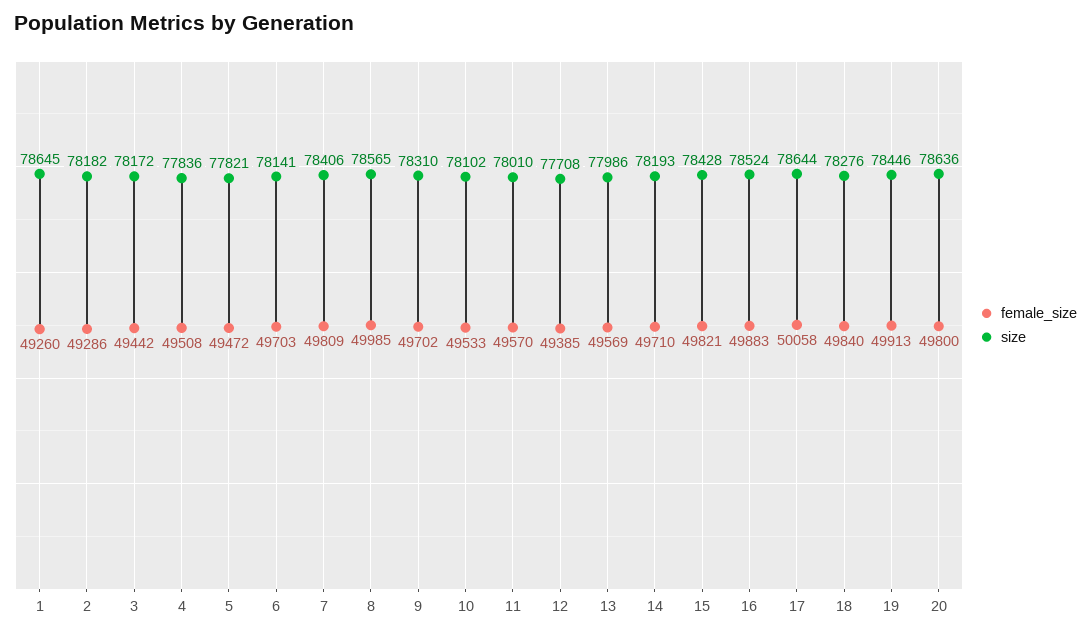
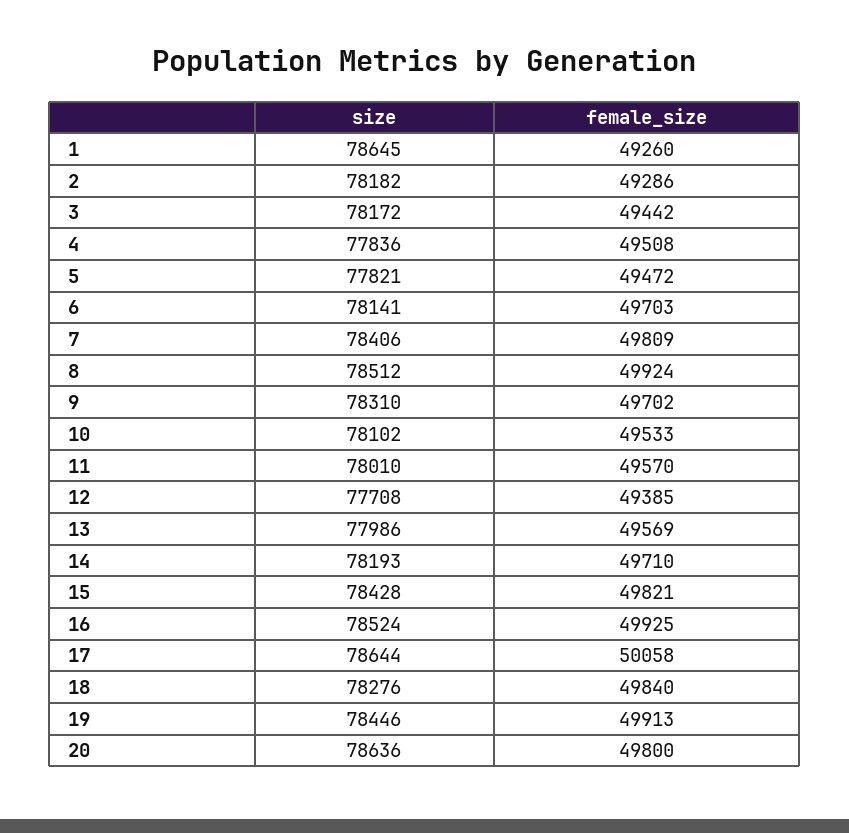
female_size, 8: 49985 -> 49924
size, 8: 78565 -> 78512
female_size, 16: 49883 -> 49925

